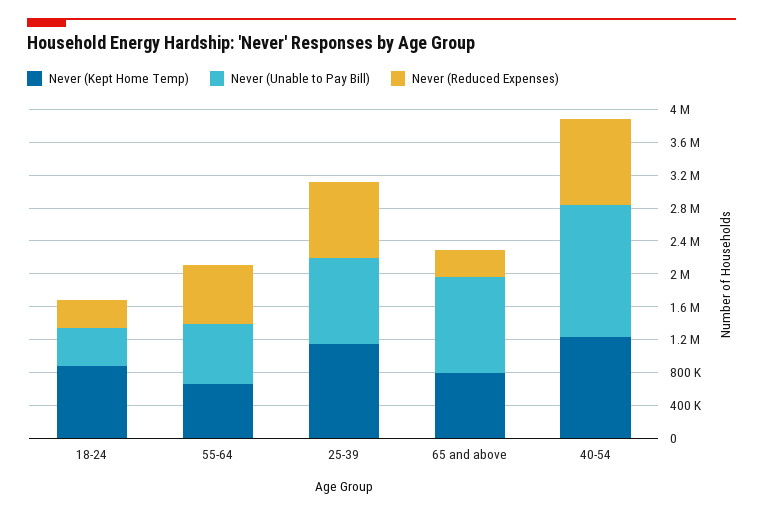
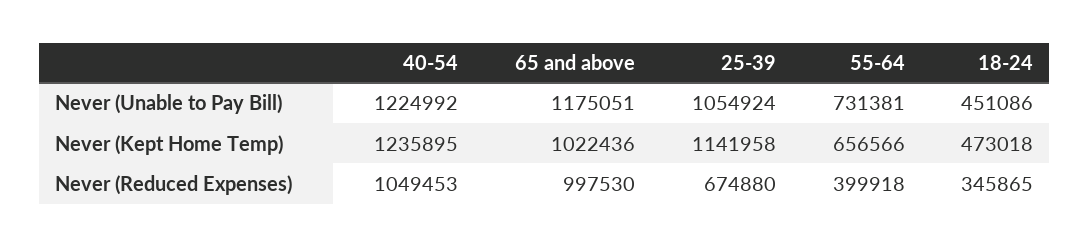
Never (Kept Home Temp), 18-24: 900000 -> 473018
Never (Reduced Expenses), 55-64: 700000 -> 399918
Never (Reduced Expenses), 25-39: 900000 -> 674880
Never (Kept Home Temp), 65 and above: 800000 -> 1022436
Never (Reduced Expenses), 65 and above: 300000 -> 997530
Never (Unable to Pay Bill), 40-54: 1600000 -> 1224992

